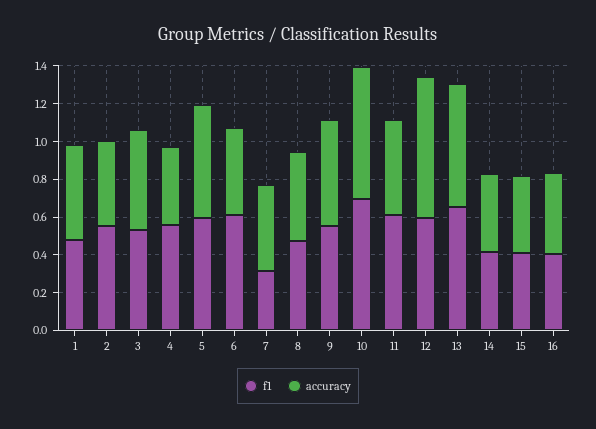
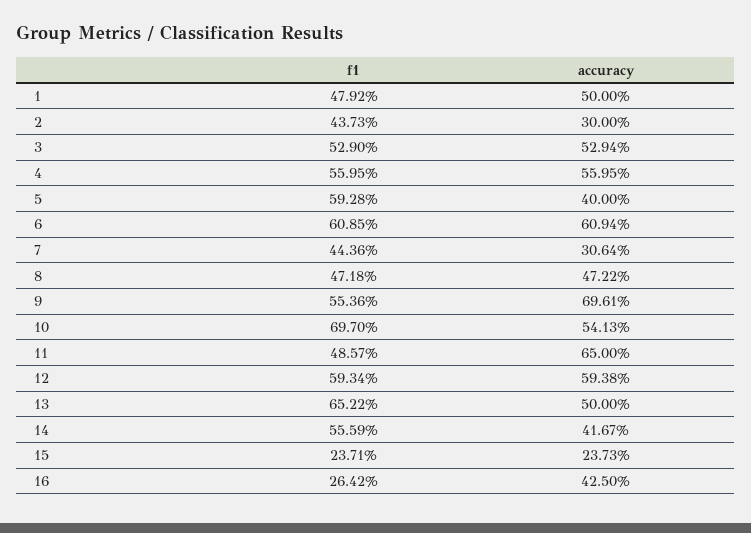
f1, 2: 0.55 -> 0.4373
accuracy, 2: 0.45 -> 0.3
accuracy, 4: 0.4 -> 0.5595
accuracy, 5: 0.6 -> 0.4
accuracy, 6: 0.45 -> 0.6094
f1, 7: 0.3 -> 0.4436
accuracy, 7: 0.45 -> 0.3064
accuracy, 9: 0.55 -> 0.6961
accuracy, 10: 0.7 -> 0.5413
f1, 11: 0.6 -> 0.4857
accuracy, 11: 0.5 -> 0.65
accuracy, 12: 0.75 -> 0.5938
accuracy, 13: 0.65 -> 0.5
f1, 14: 0.4 -> 0.5559
f1, 15: 0.4 -> 0.2371
accuracy, 15: 0.4 -> 0.2373
f1, 16: 0.4 -> 0.2642

